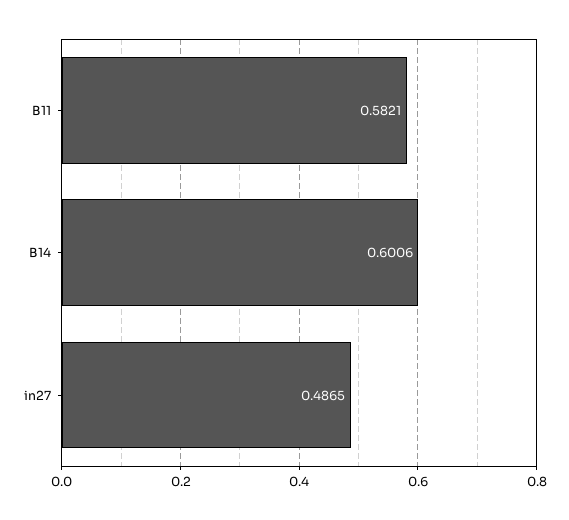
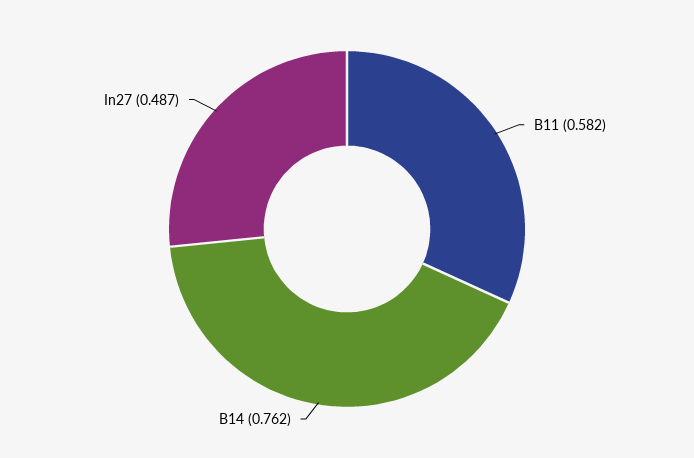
B14: 0.6006 -> 0.762

